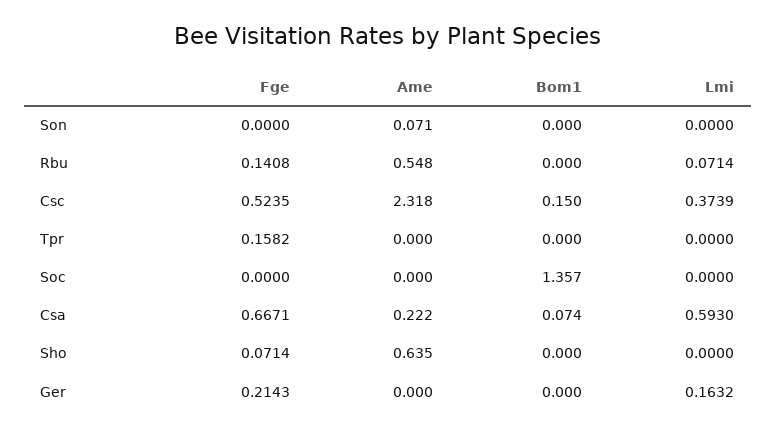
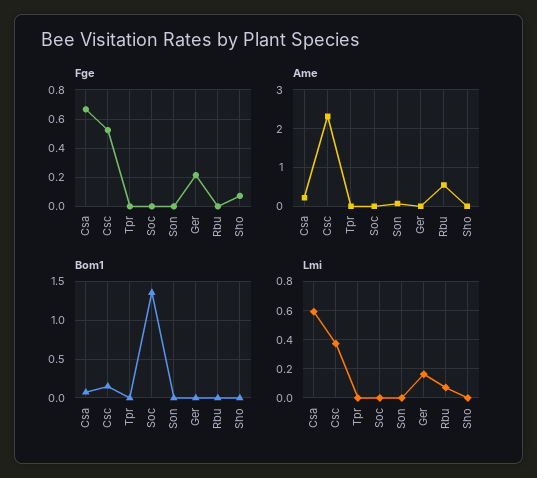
Fge, Rbu: 0.1408 -> 0
Fge, Tpr: 0.1582 -> 0
Ame, Sho: 0.635 -> 0

